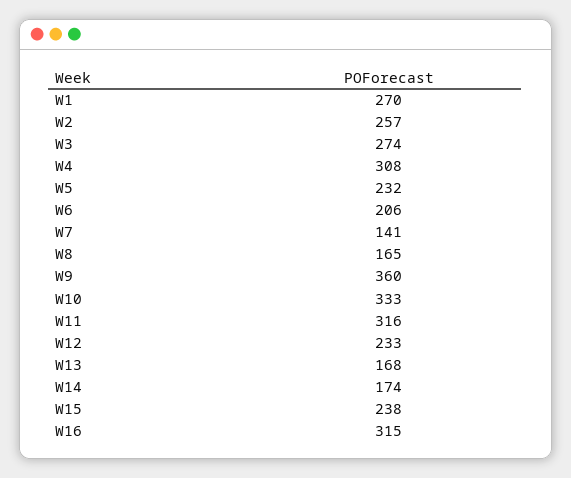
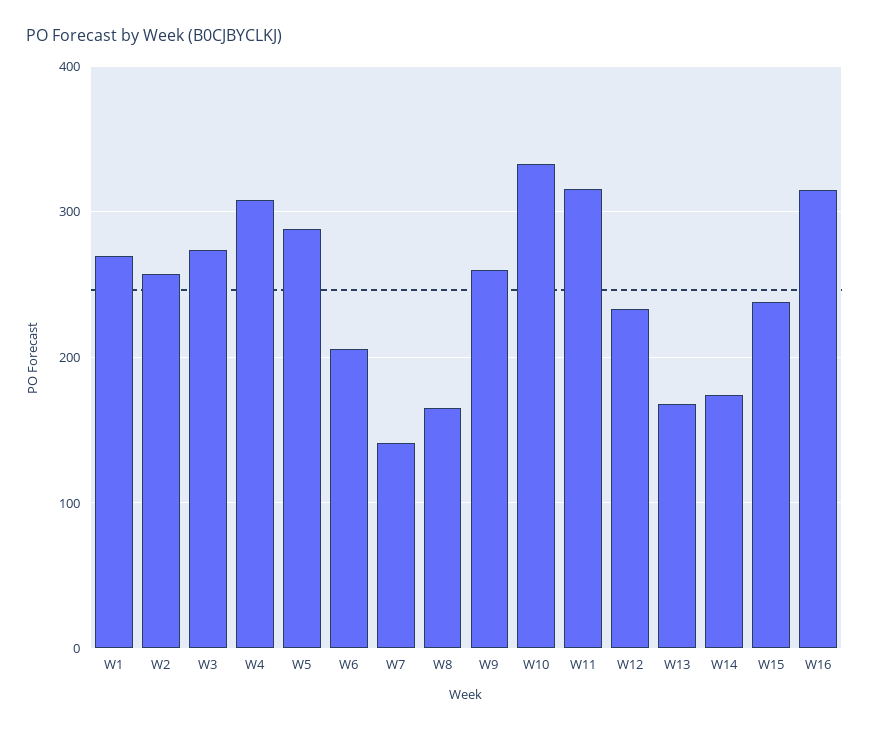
W5: 232 -> 290
W9: 360 -> 260

